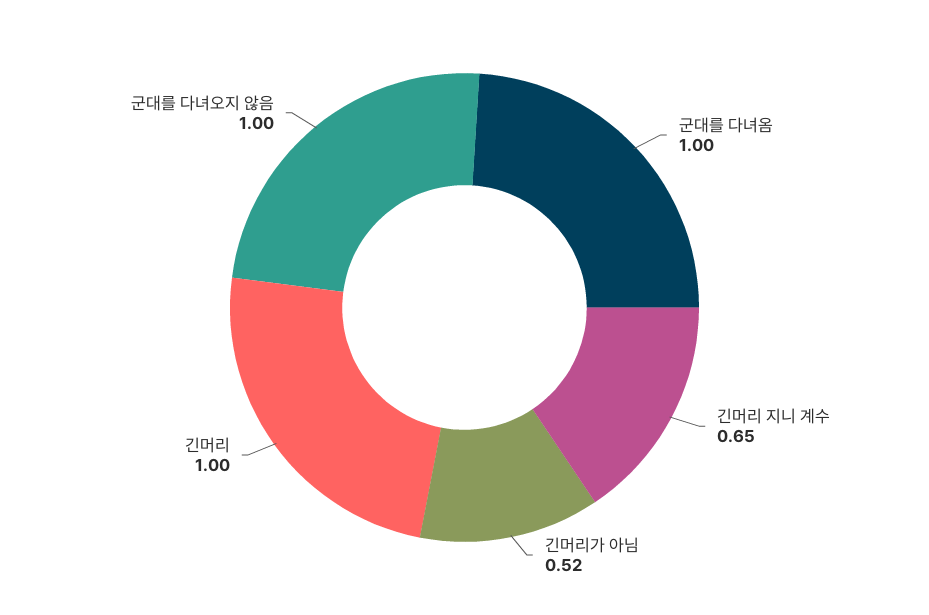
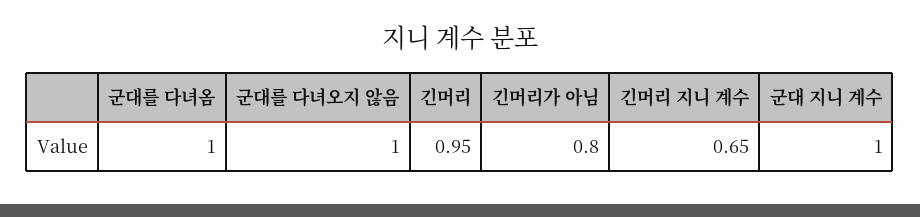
긴머리가 아님: 0.52 -> 0.8
긴머리: 1 -> 0.95
군대 지니 계수: none -> 1

